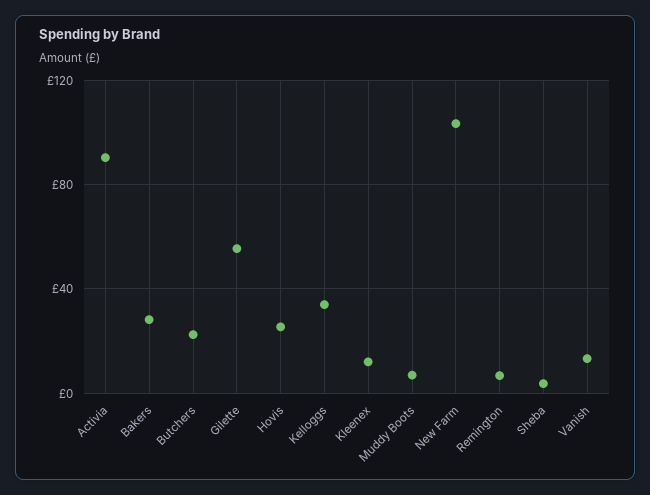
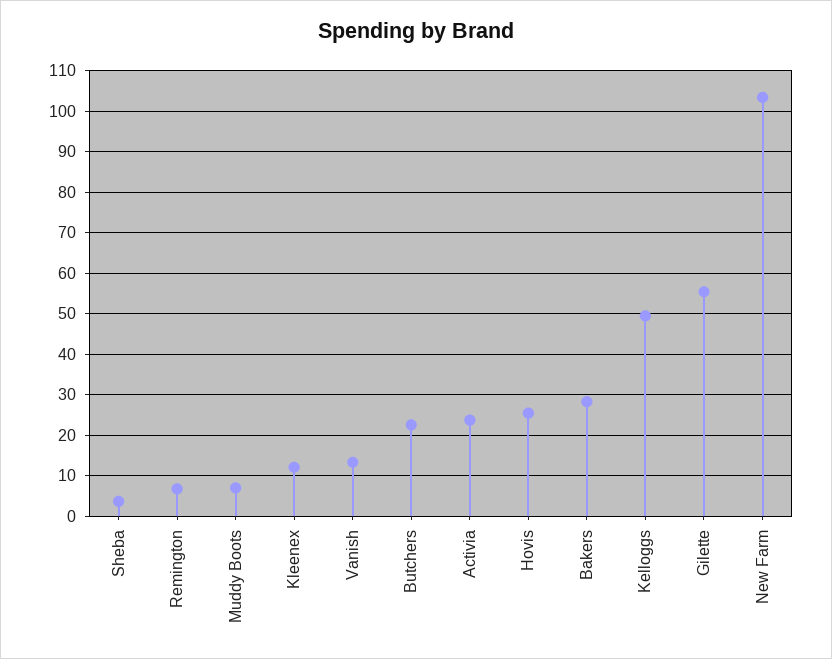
Activia: 90 -> 24
Kelloggs: 35 -> 50

